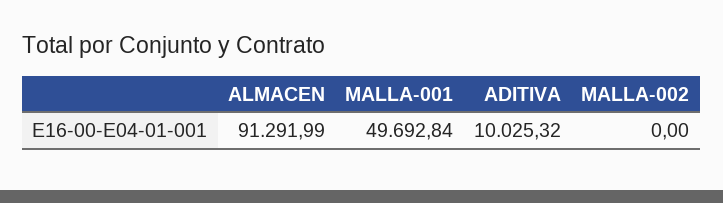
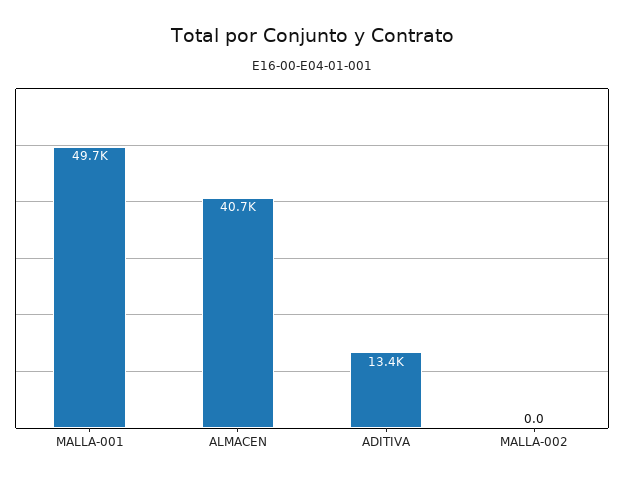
ALMACEN: 91291.99 -> 40700
ADITIVA: 10025.32 -> 13400

